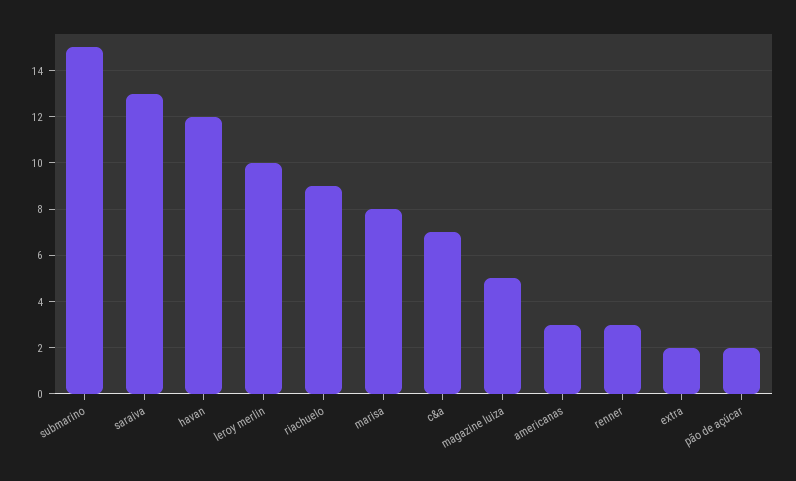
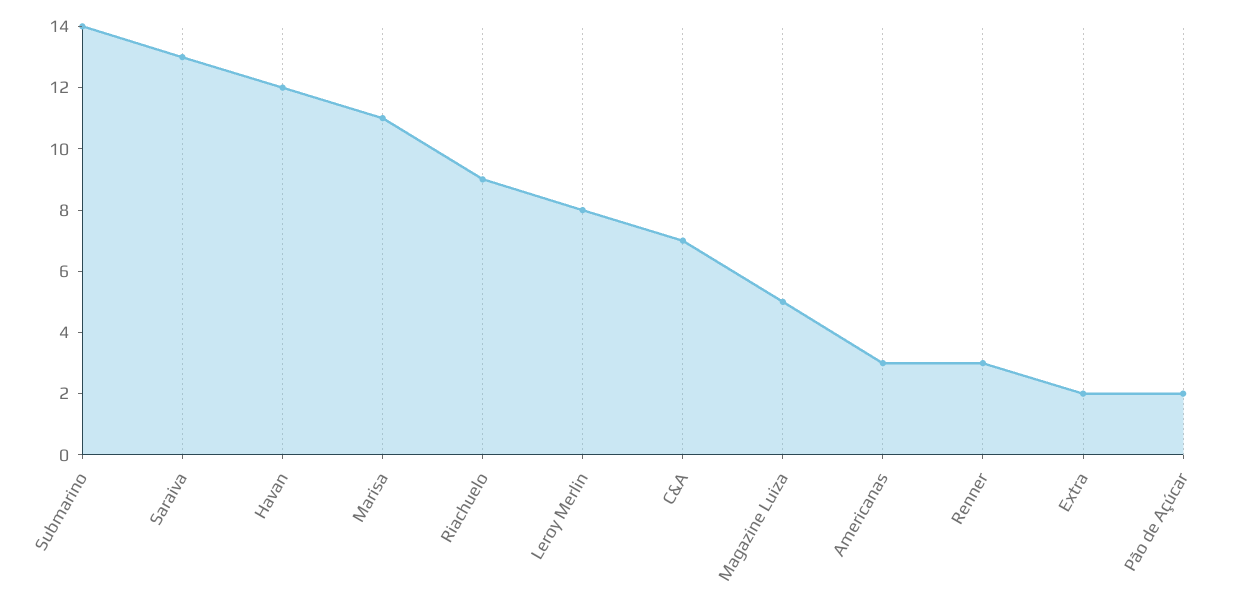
submarino: 15 -> 14
leroy merlin: 10 -> 8
marisa: 8 -> 11

